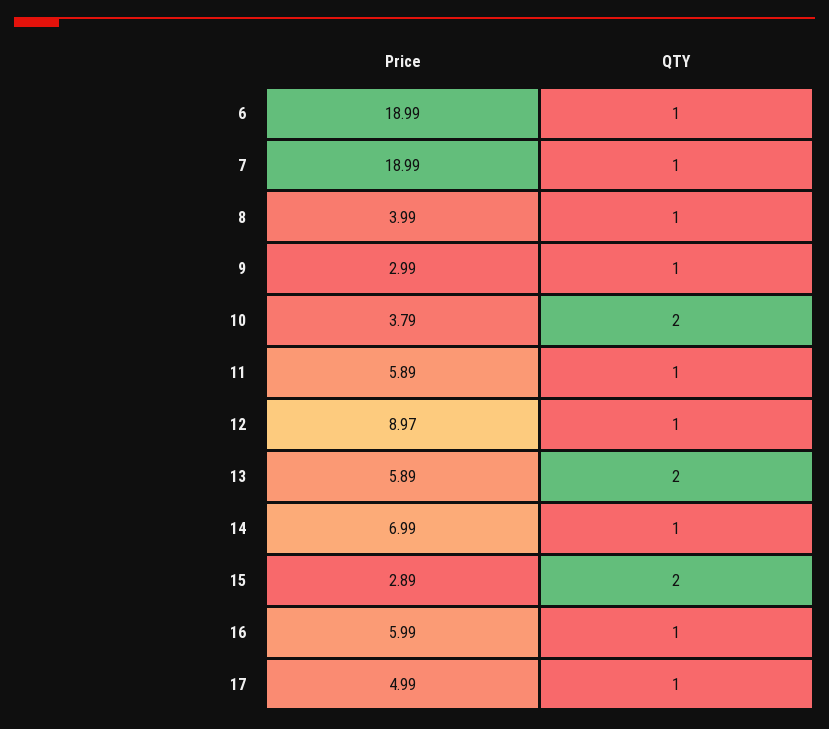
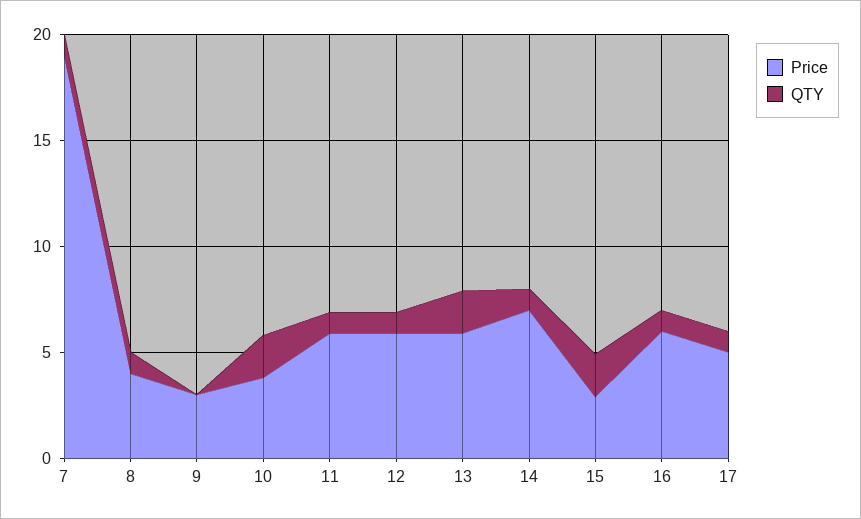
Price, 6: 18.99 -> none
QTY, 6: 1 -> none
QTY, 9: 1 -> 0
Price, 12: 8.97 -> 6

